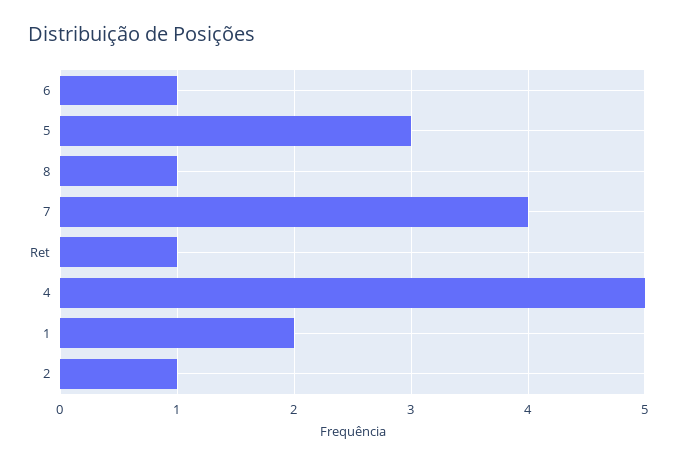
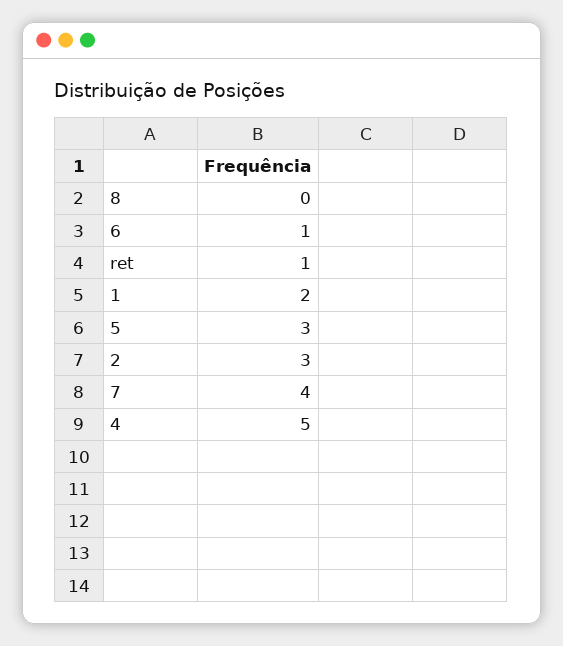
8: 1 -> 0
2: 1 -> 3

